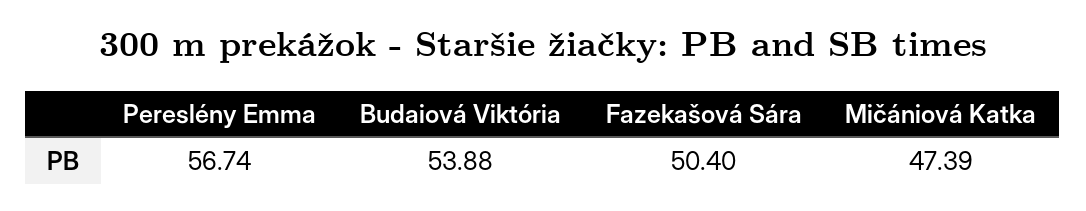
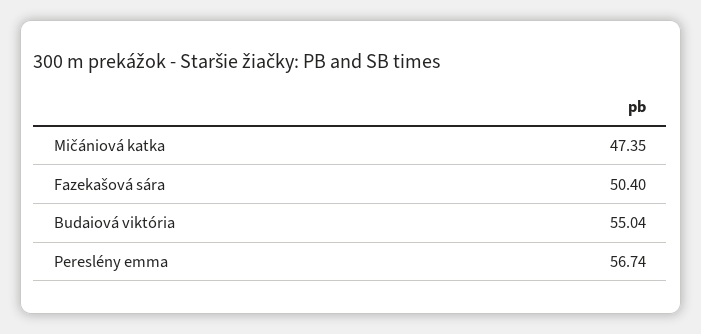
Budaiová Viktória: 53.88 -> 55.04
Mičániová Katka: 47.39 -> 47.35

